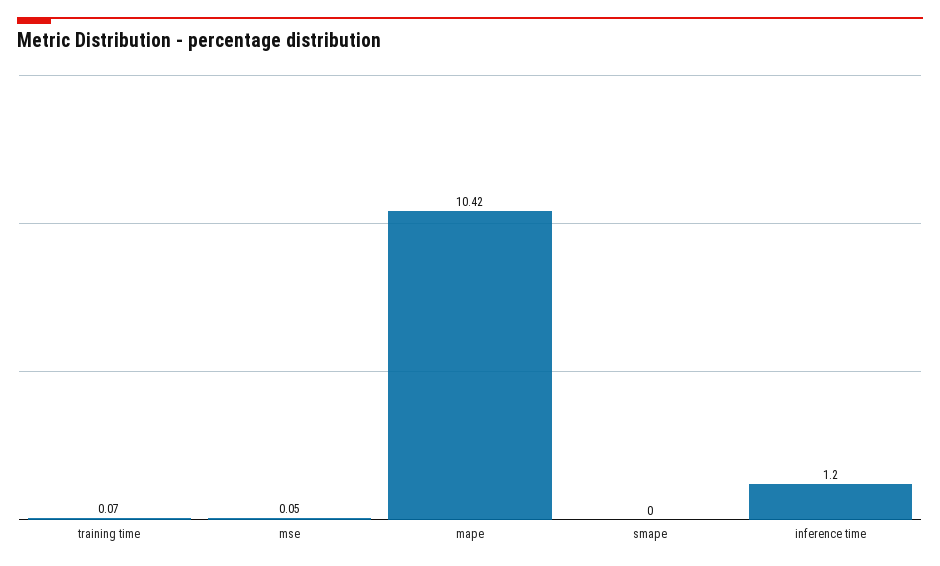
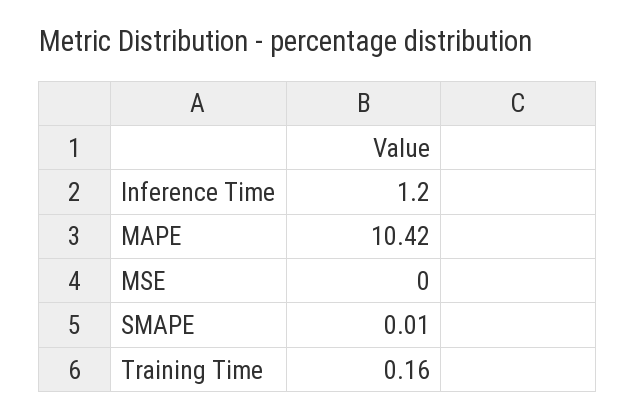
training time: 0.07 -> 0.16
mse: 0.05 -> 0
smape: 0 -> 0.01

